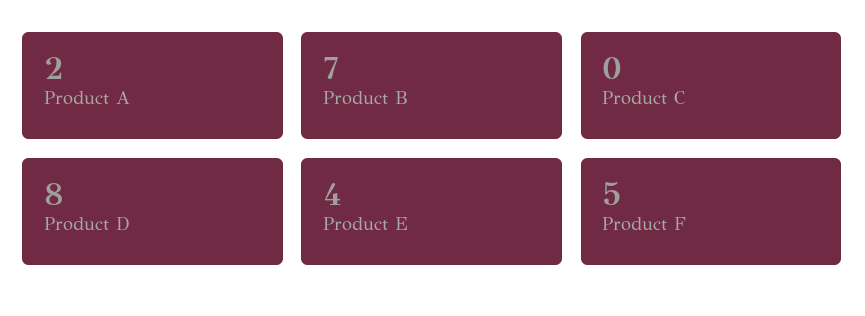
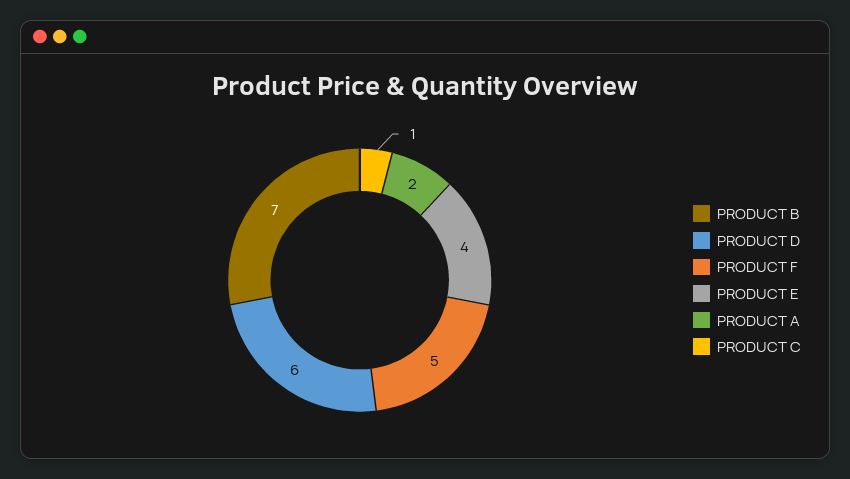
Product C: 0 -> 1
Product D: 8 -> 6

